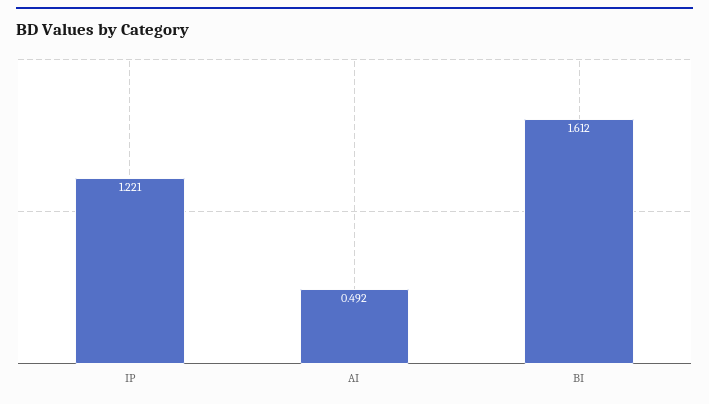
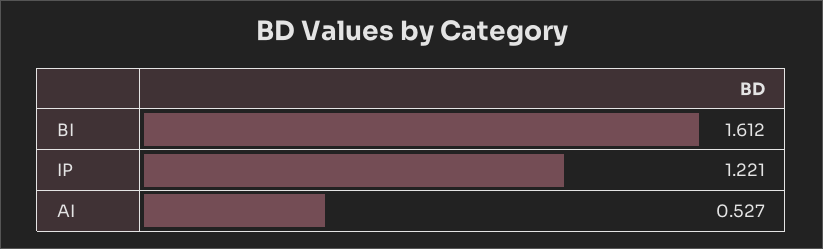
AI: 0.492 -> 0.527

